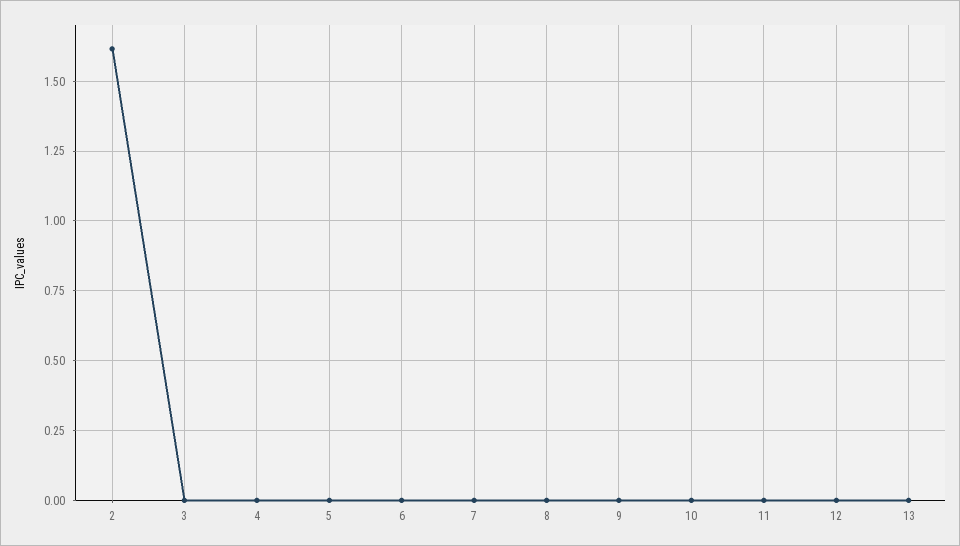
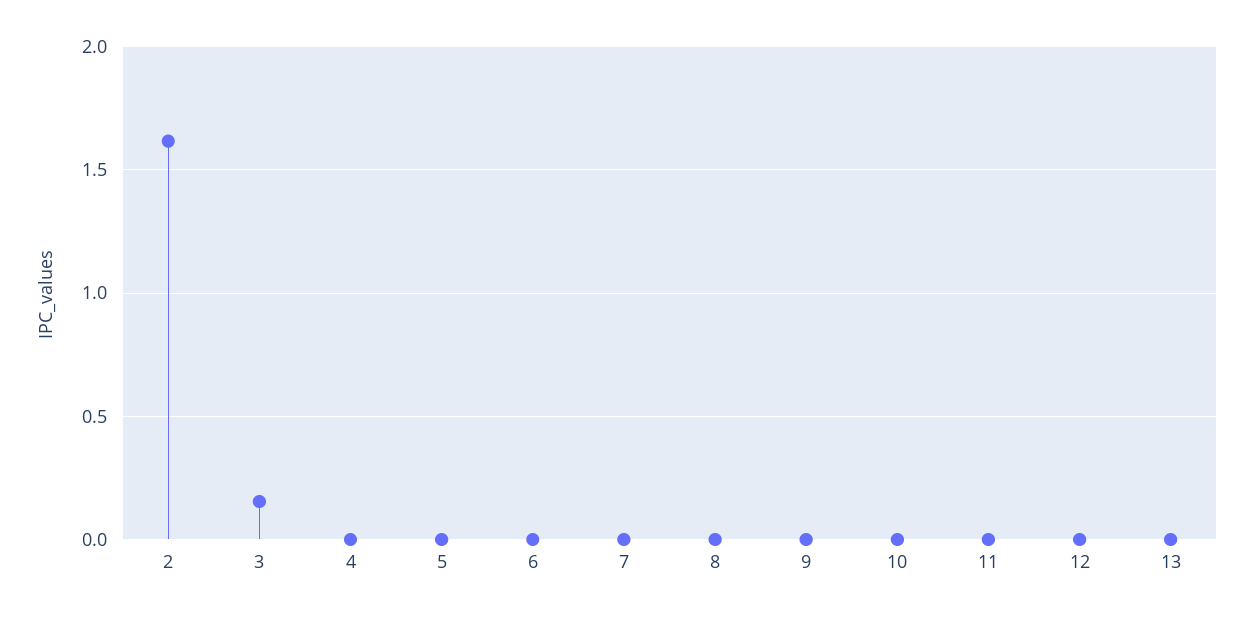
3: 0 -> 0.15

